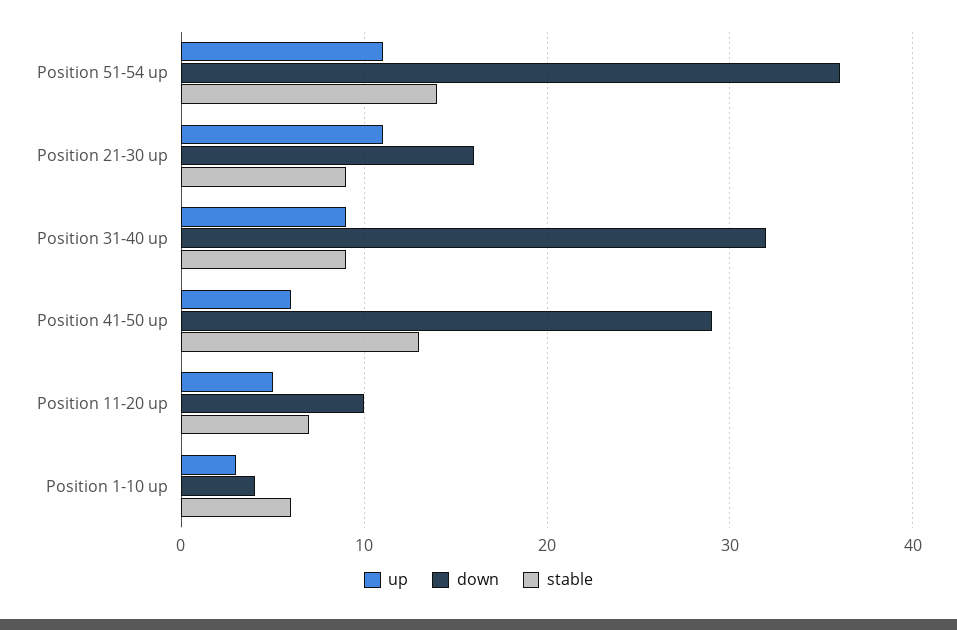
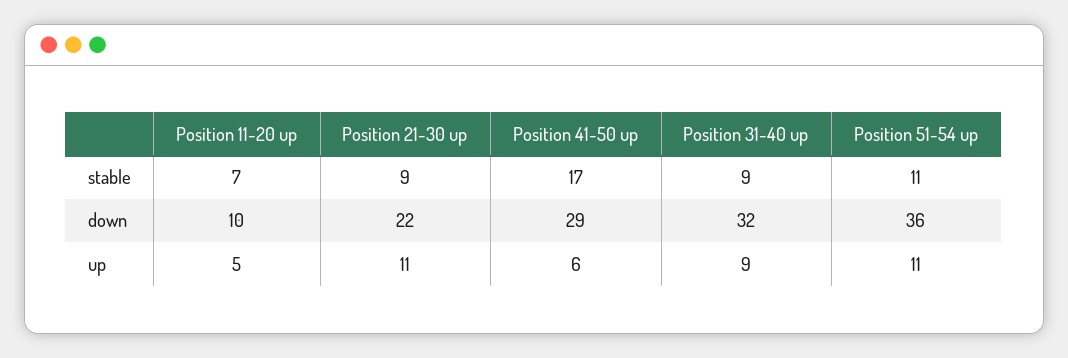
stable, Position 51-54 up: 14 -> 11
down, Position 21-30 up: 16 -> 22
stable, Position 41-50 up: 13 -> 17
up, Position 1-10 up: 3 -> none
down, Position 1-10 up: 4 -> none
stable, Position 1-10 up: 6 -> none

